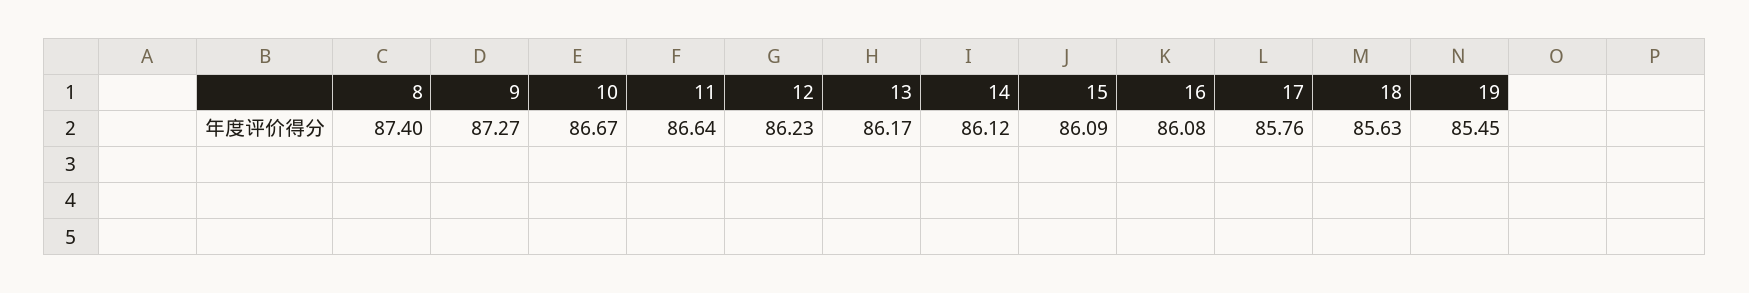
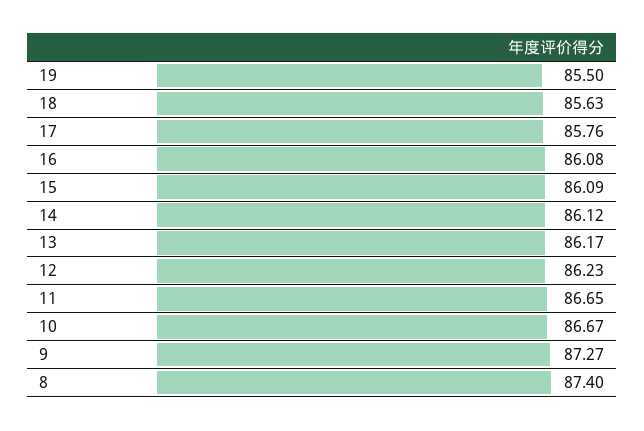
11: 86.64 -> 86.65
19: 85.45 -> 85.5

